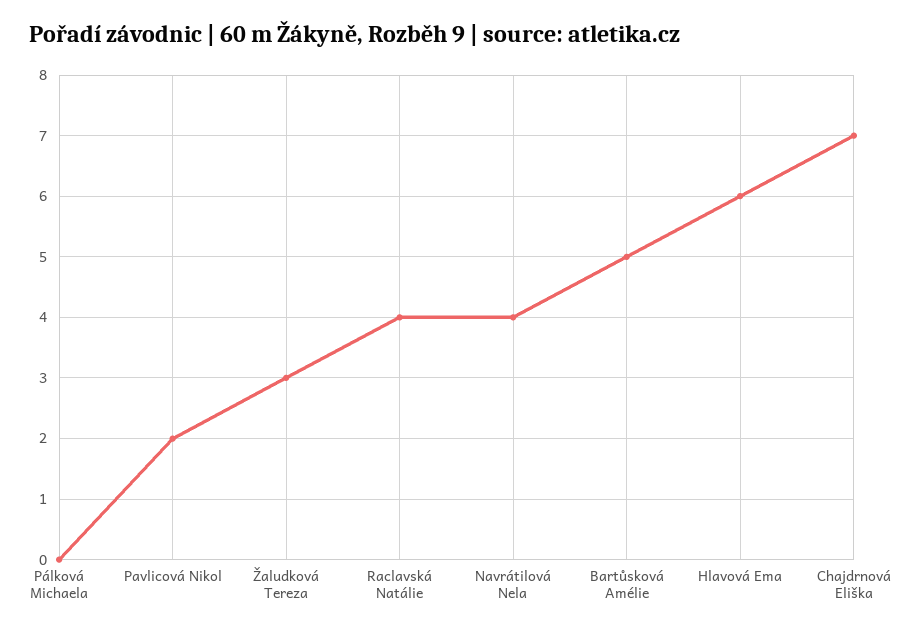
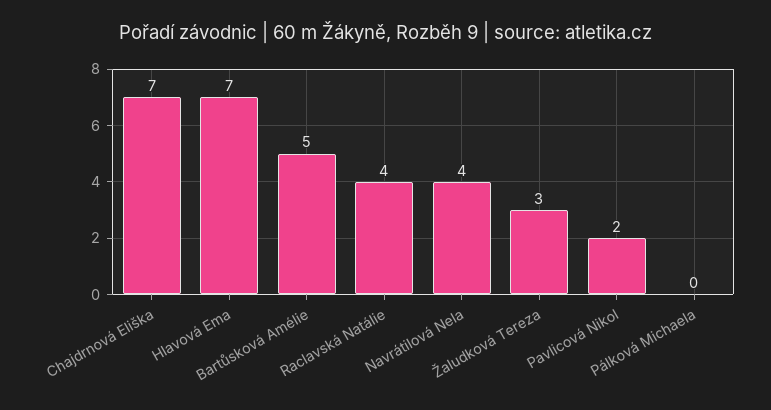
Hlavová Ema: 6 -> 7

